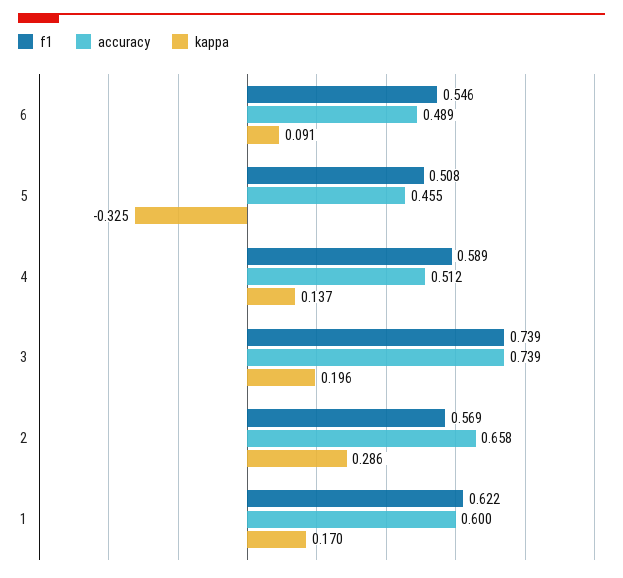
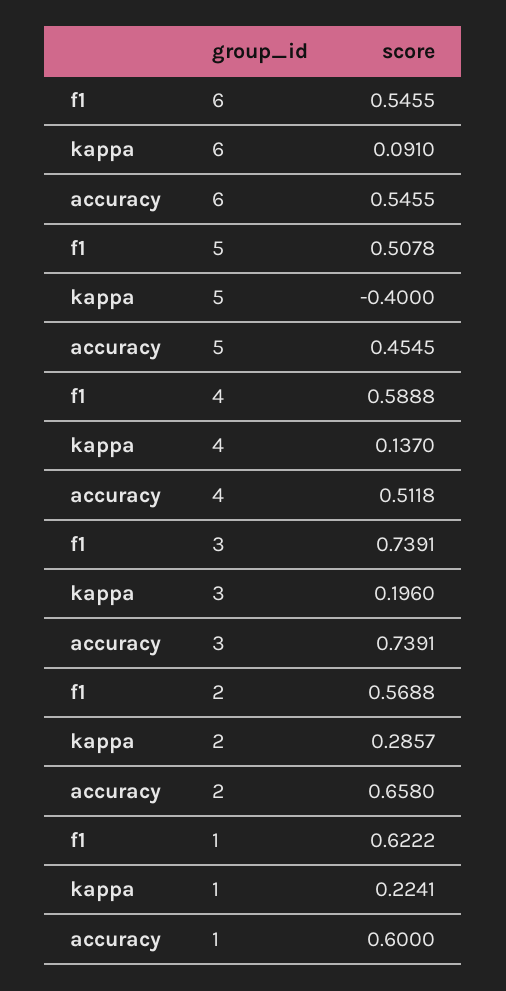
accuracy, 6: 0.489 -> 0.5455
kappa, 5: -0.325 -> -0.4
kappa, 1: 0.17 -> 0.2241

